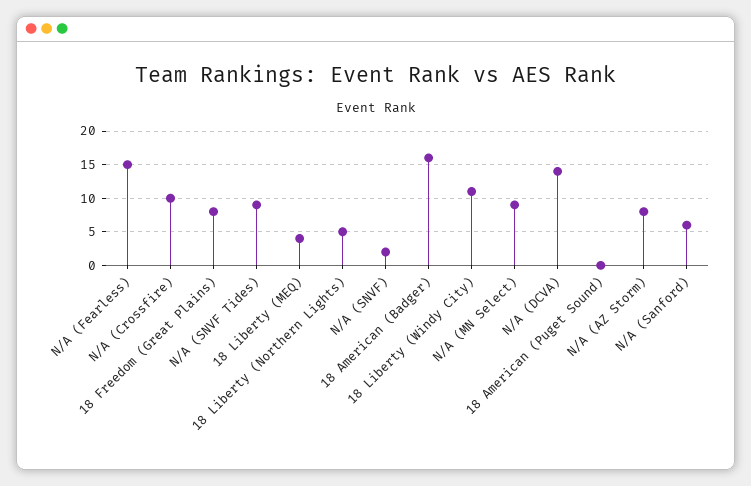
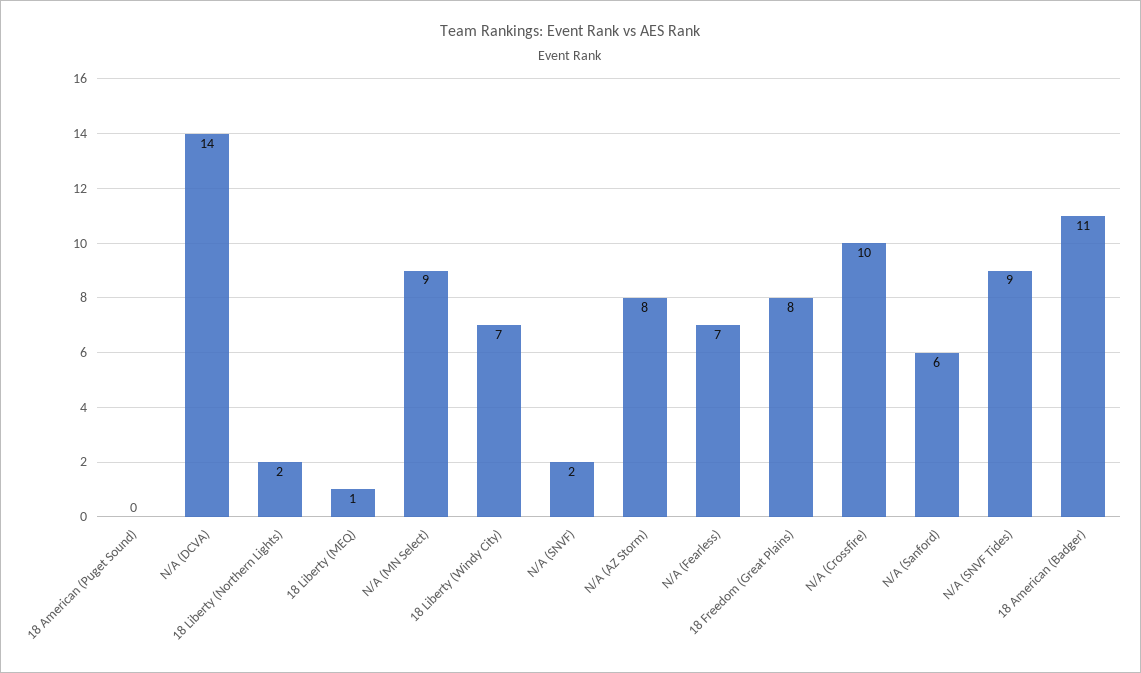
N/A (Fearless): 15 -> 7
18 Liberty (MEQ): 4 -> 1
18 Liberty (Northern Lights): 5 -> 2
18 American (Badger): 16 -> 11
18 Liberty (Windy City): 11 -> 7

